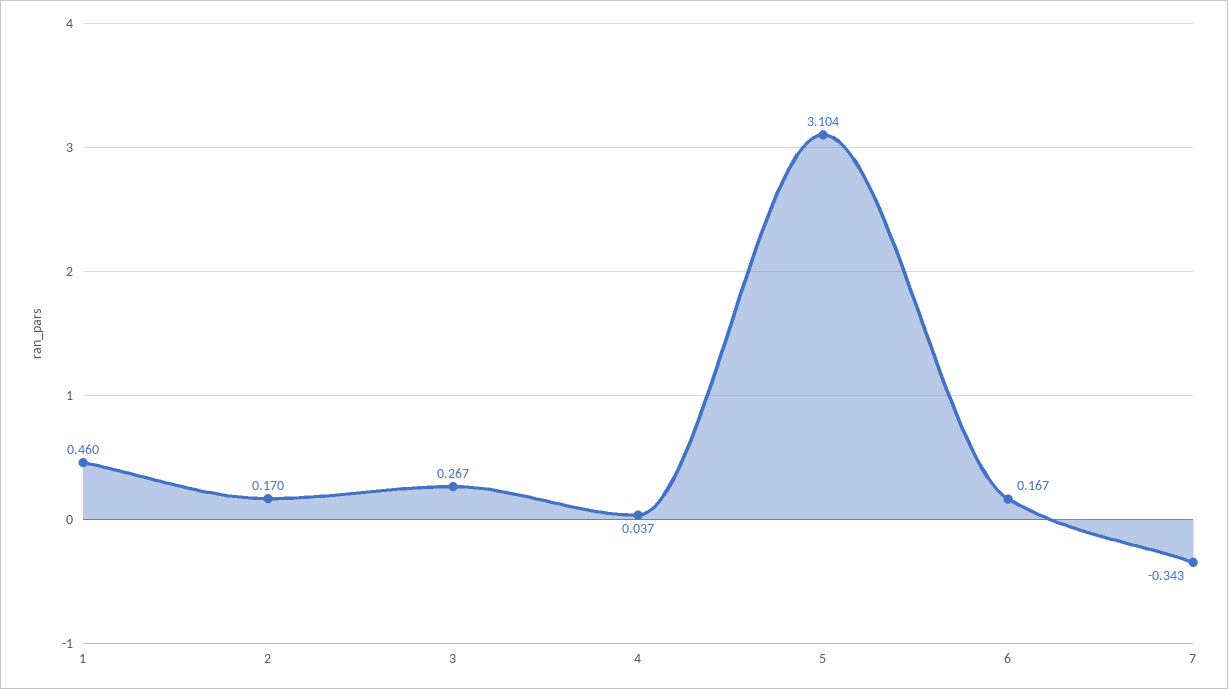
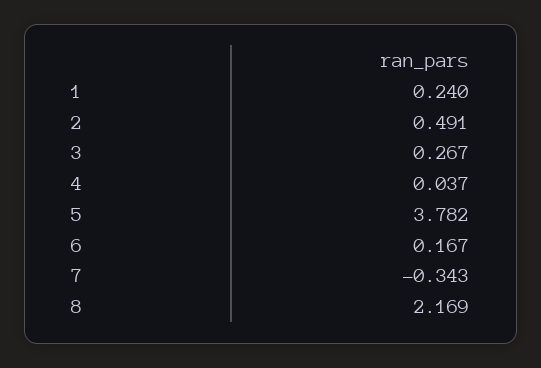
1: 0.46 -> 0.24
2: 0.17 -> 0.491
5: 3.104 -> 3.782
8: none -> 2.169

